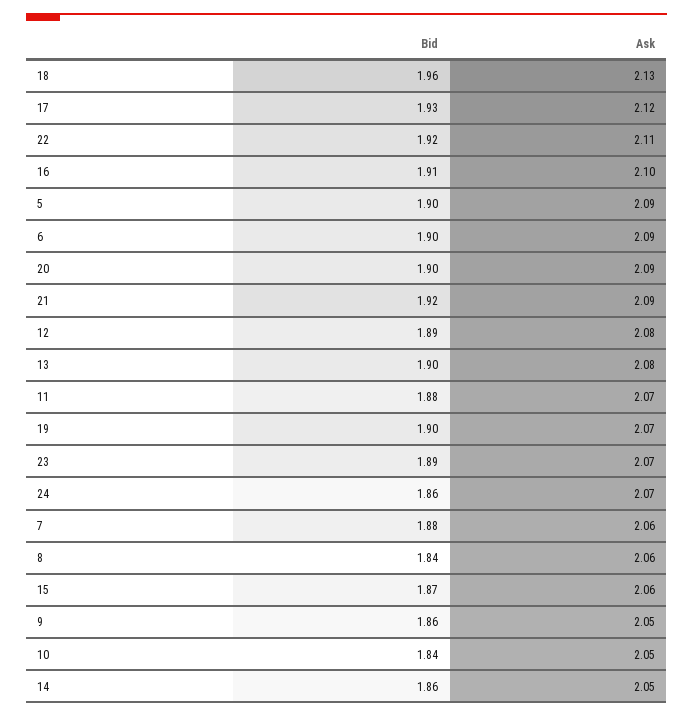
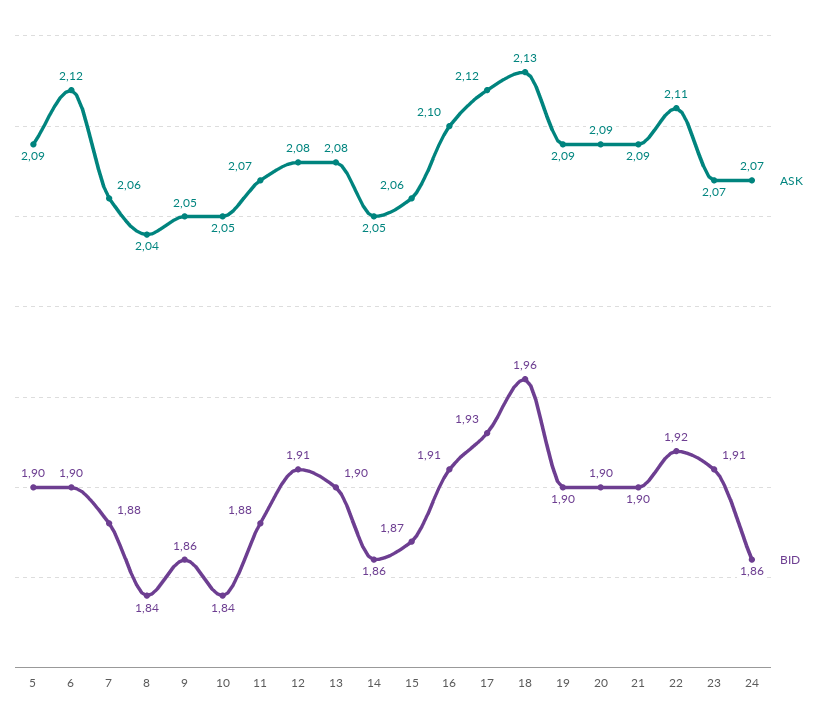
Ask, 6: 2.09 -> 2.12
Bid, 21: 1.92 -> 1.9
Bid, 12: 1.89 -> 1.91
Ask, 19: 2.07 -> 2.09
Bid, 23: 1.89 -> 1.91
Ask, 8: 2.06 -> 2.04

